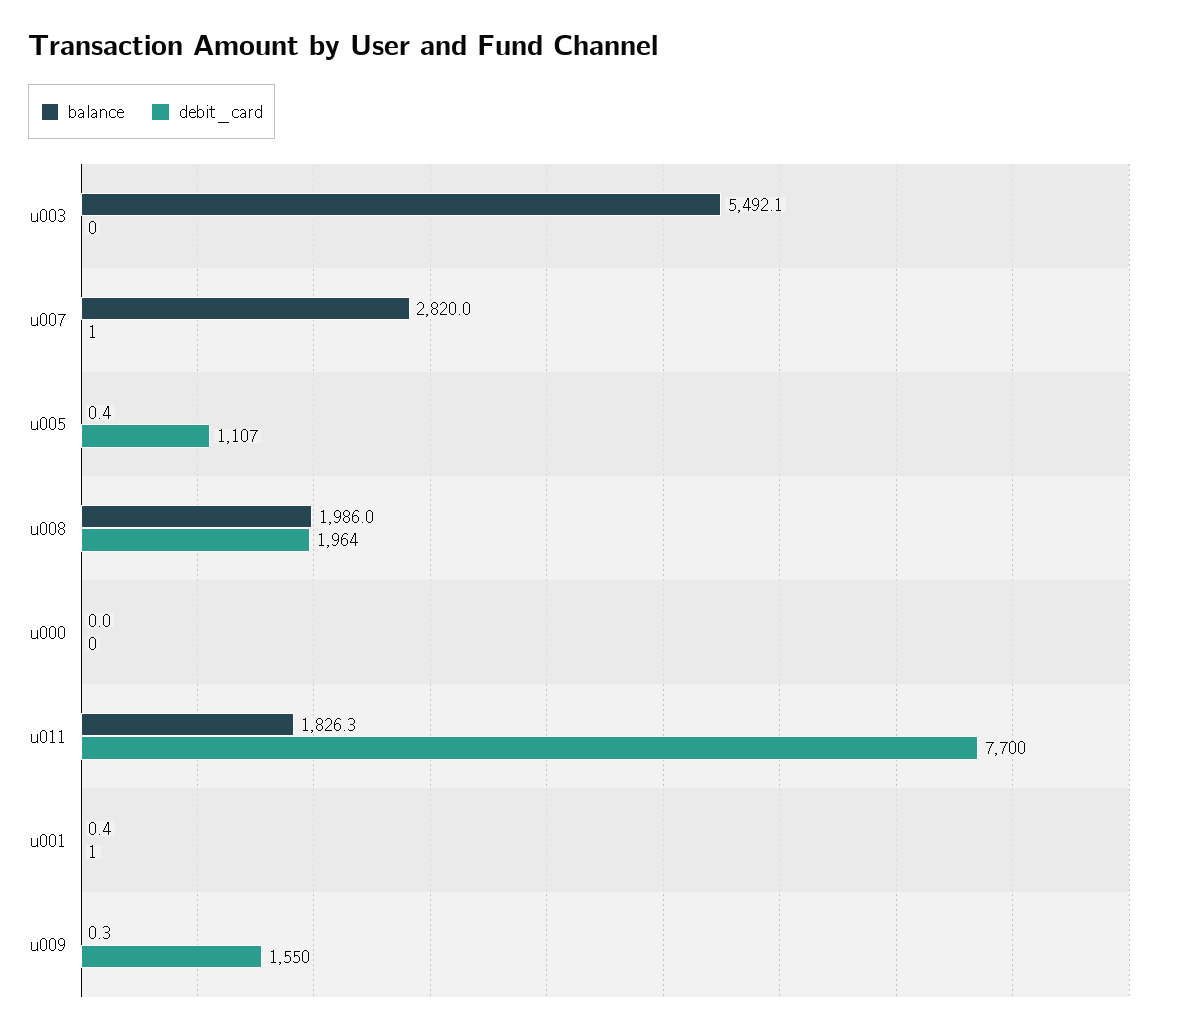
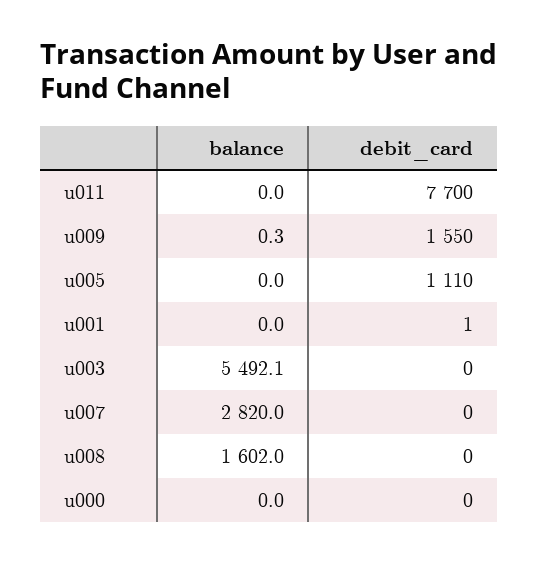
debit_card, u007: 1 -> 0
balance, u005: 0.4 -> 0
debit_card, u005: 1107 -> 1110
balance, u008: 1986 -> 1602
debit_card, u008: 1964 -> 0
balance, u011: 1826.3 -> 0
balance, u001: 0.4 -> 0

